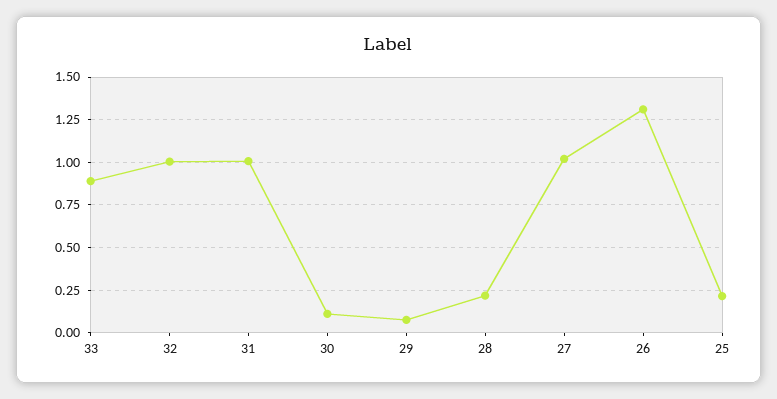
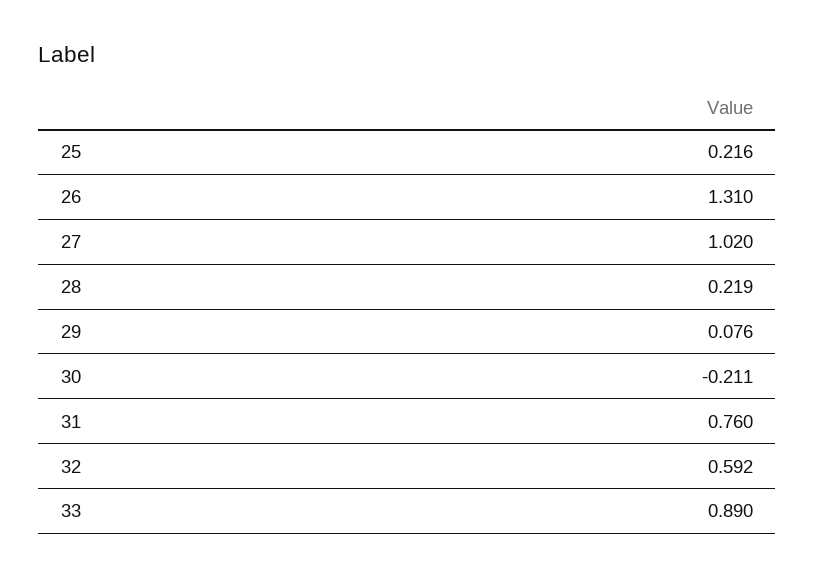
32: 1 -> 0.592
31: 1 -> 0.76
30: 0.1 -> -0.211

